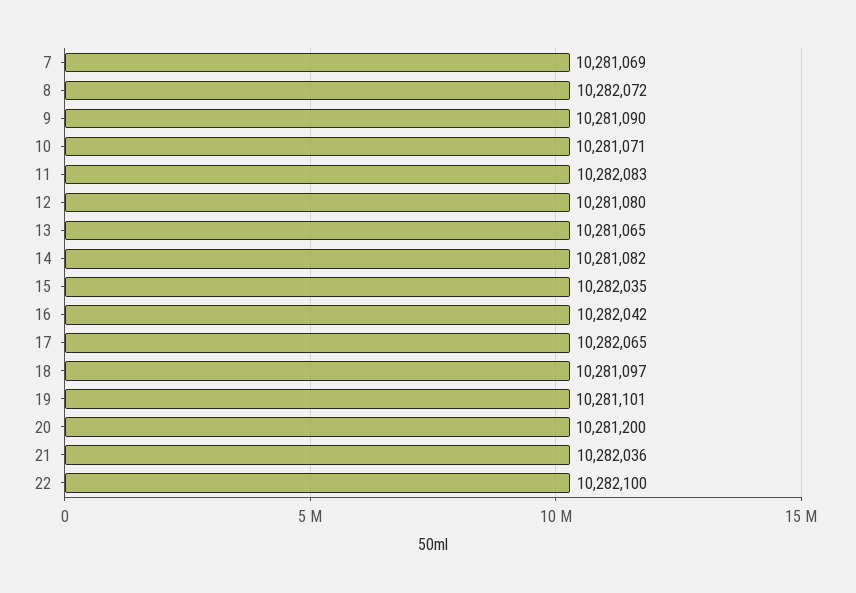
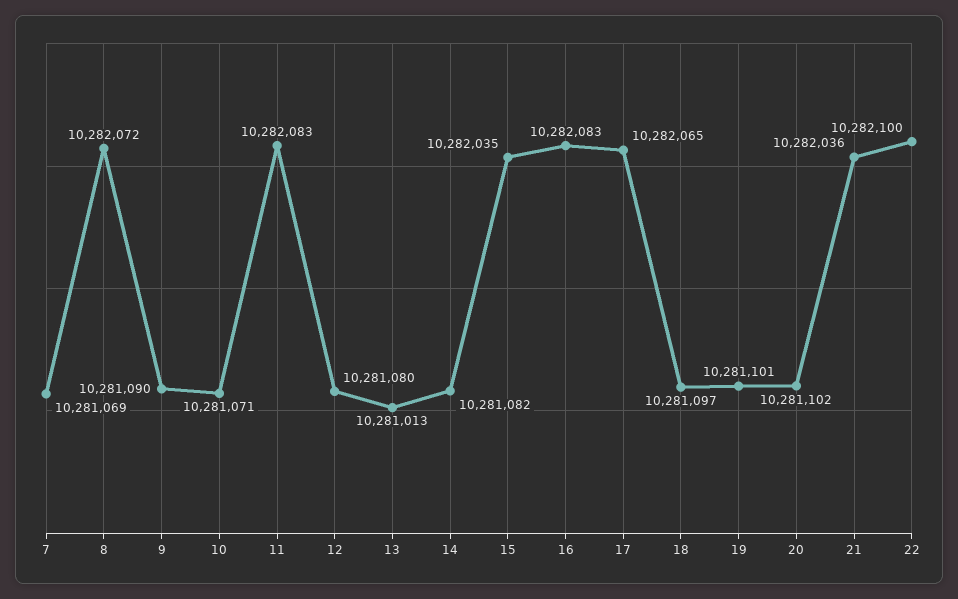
13: 10281065 -> 10281013
16: 10282042 -> 10282083
20: 10281200 -> 10281102

